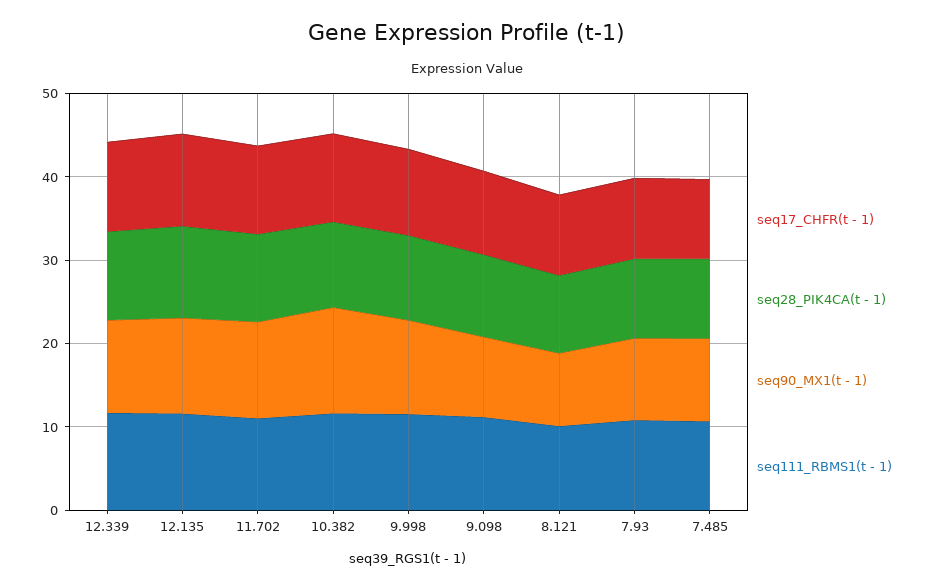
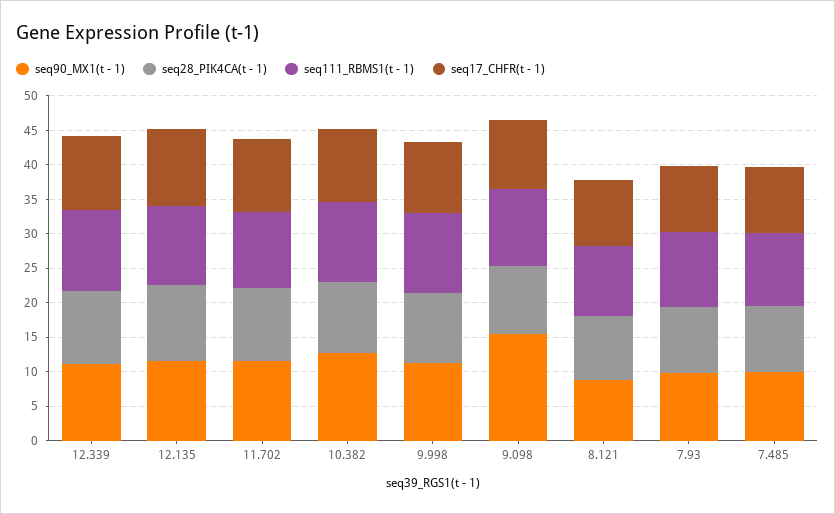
seq90_MX1(t - 1), 9.098: 10 -> 15

